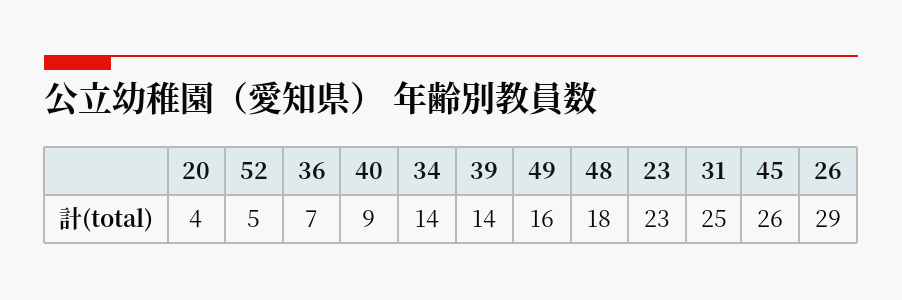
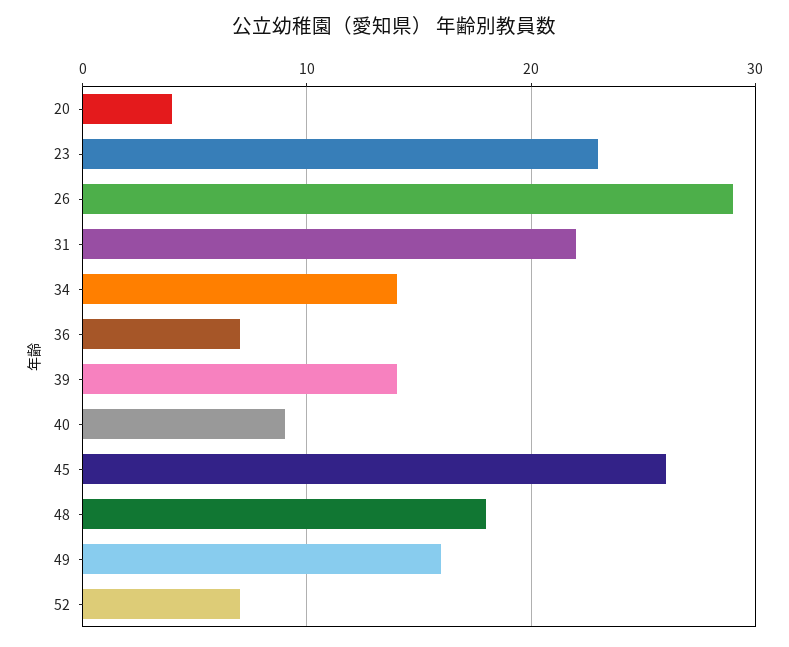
52: 5 -> 7
31: 25 -> 22

